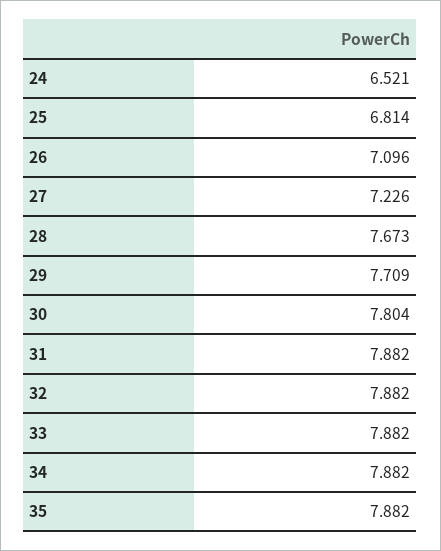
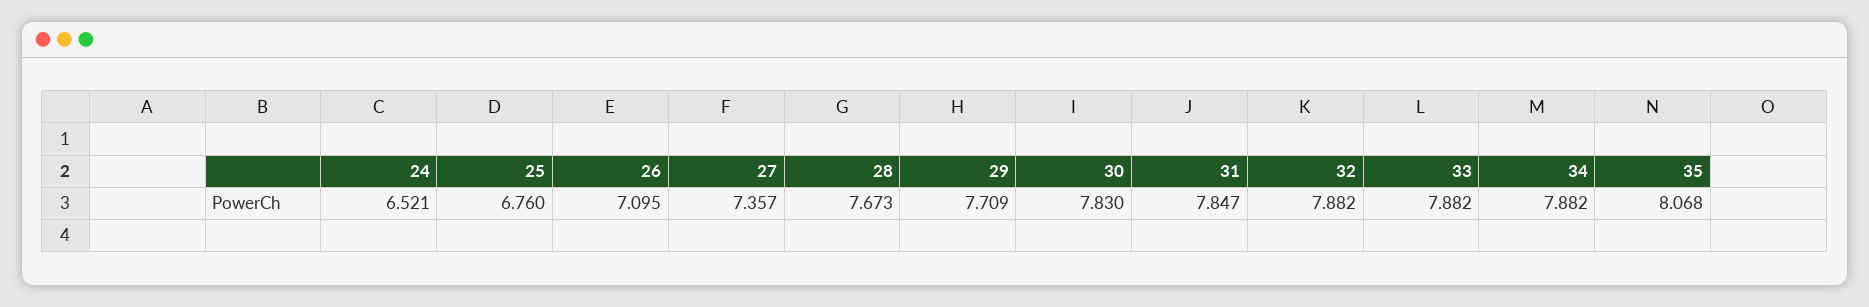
25: 6.814 -> 6.76
26: 7.096 -> 7.095
27: 7.226 -> 7.357
30: 7.804 -> 7.83
31: 7.882 -> 7.847
35: 7.882 -> 8.068

